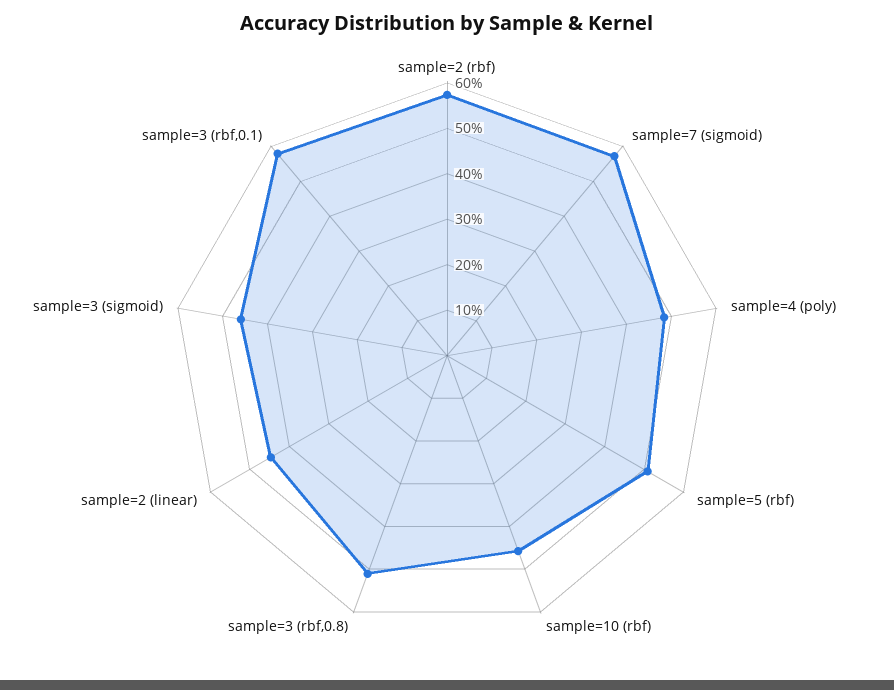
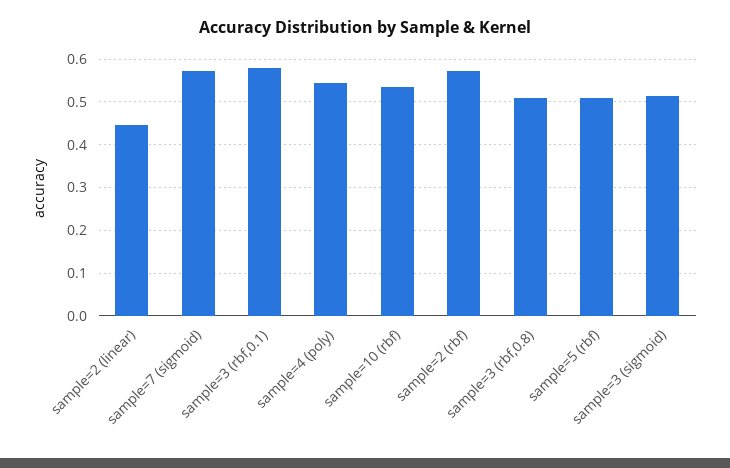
sample=4 (poly): 0.48 -> 0.54
sample=10 (rbf): 0.46 -> 0.54
sample=3 (sigmoid): 0.46 -> 0.52

